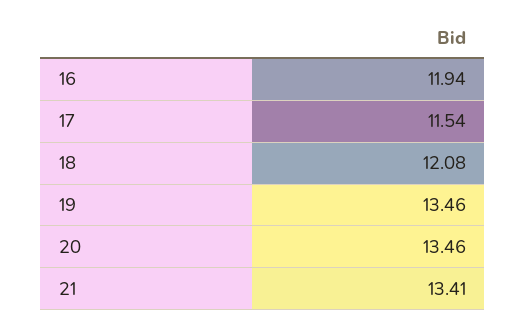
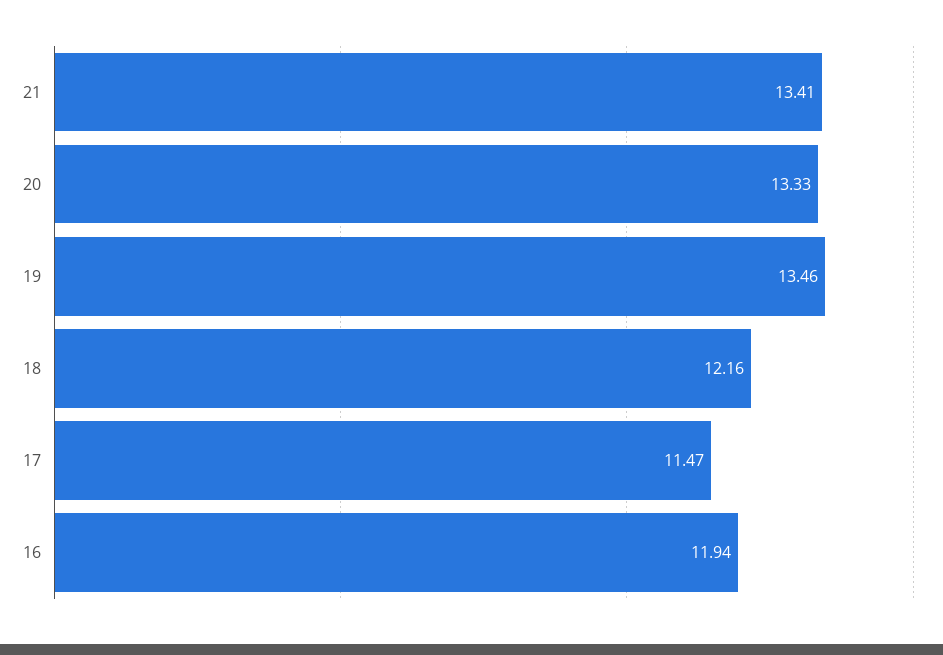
17: 11.54 -> 11.47
18: 12.08 -> 12.16
20: 13.46 -> 13.33

